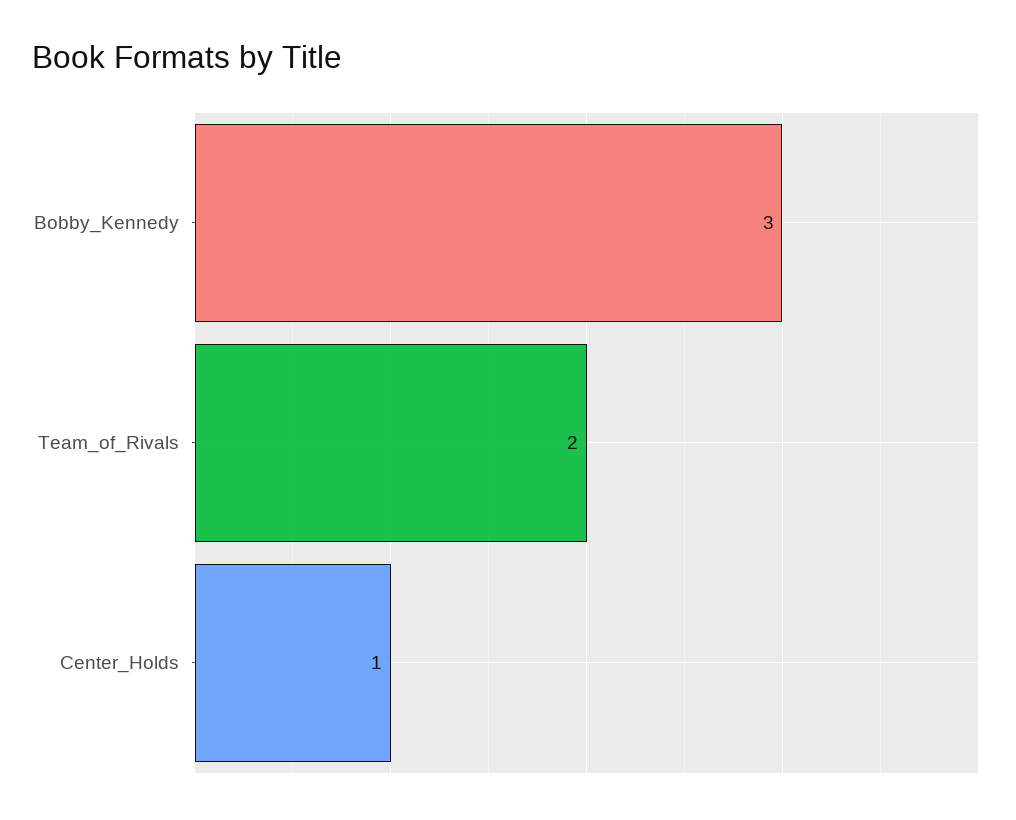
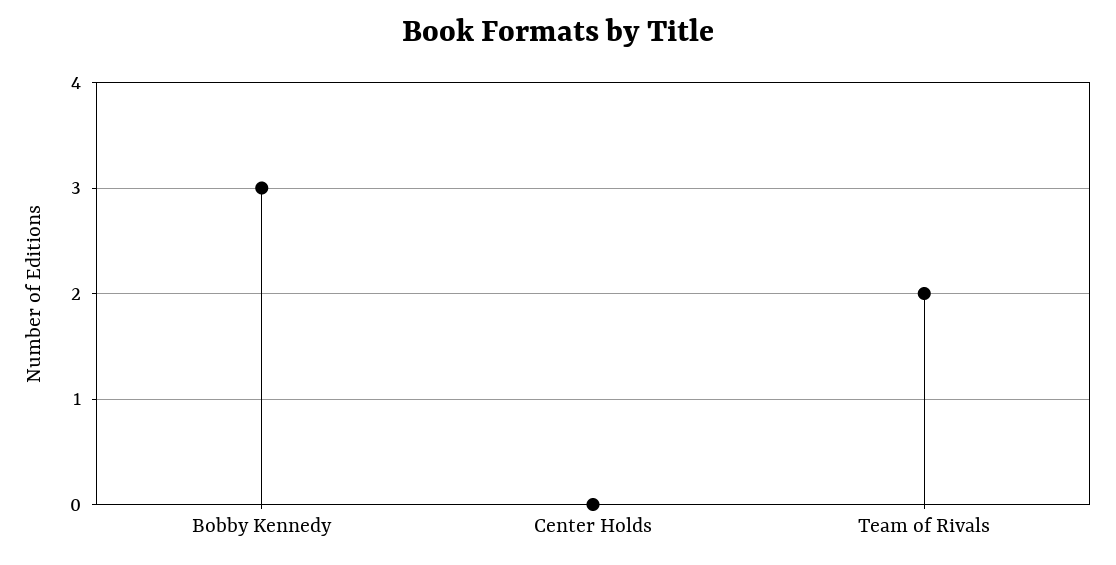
Center_Holds: 1 -> 0

